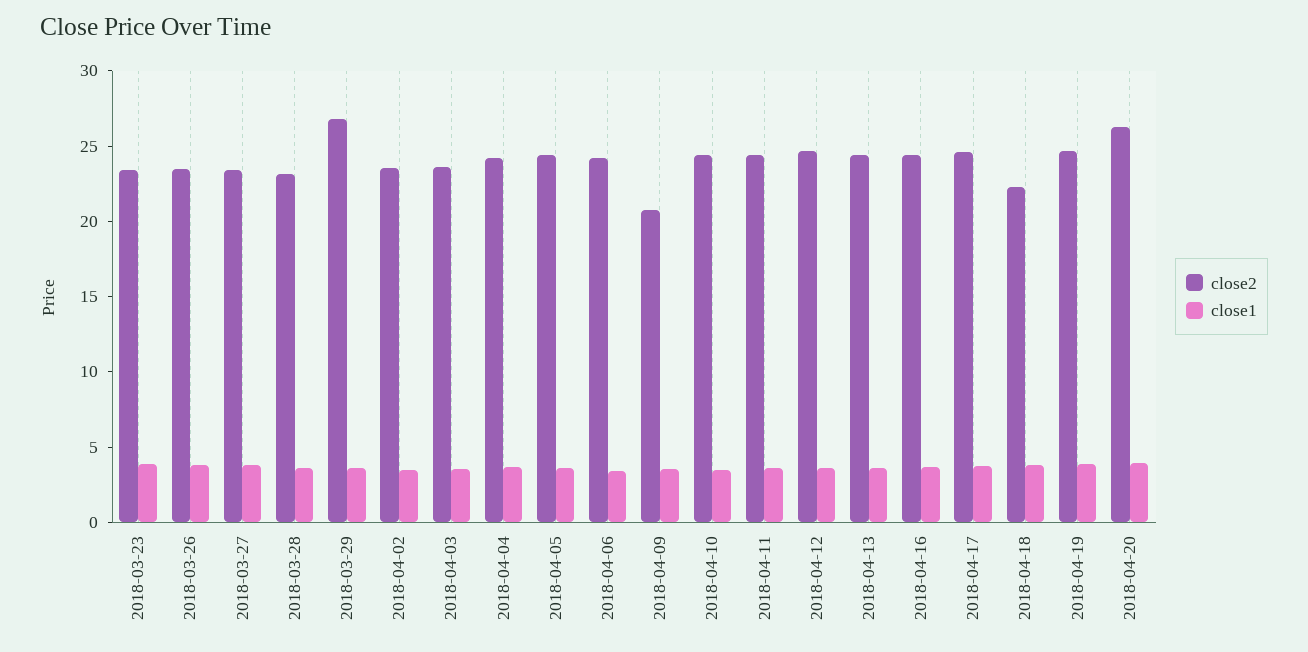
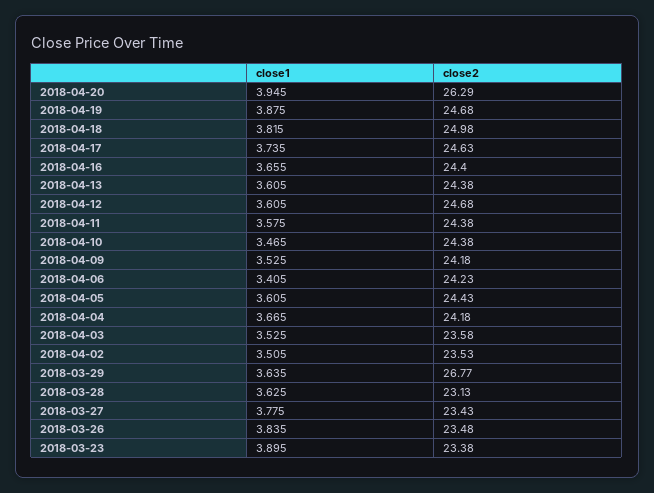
close2, 2018-04-09: 21 -> 24.18
close2, 2018-04-18: 22 -> 24.98

